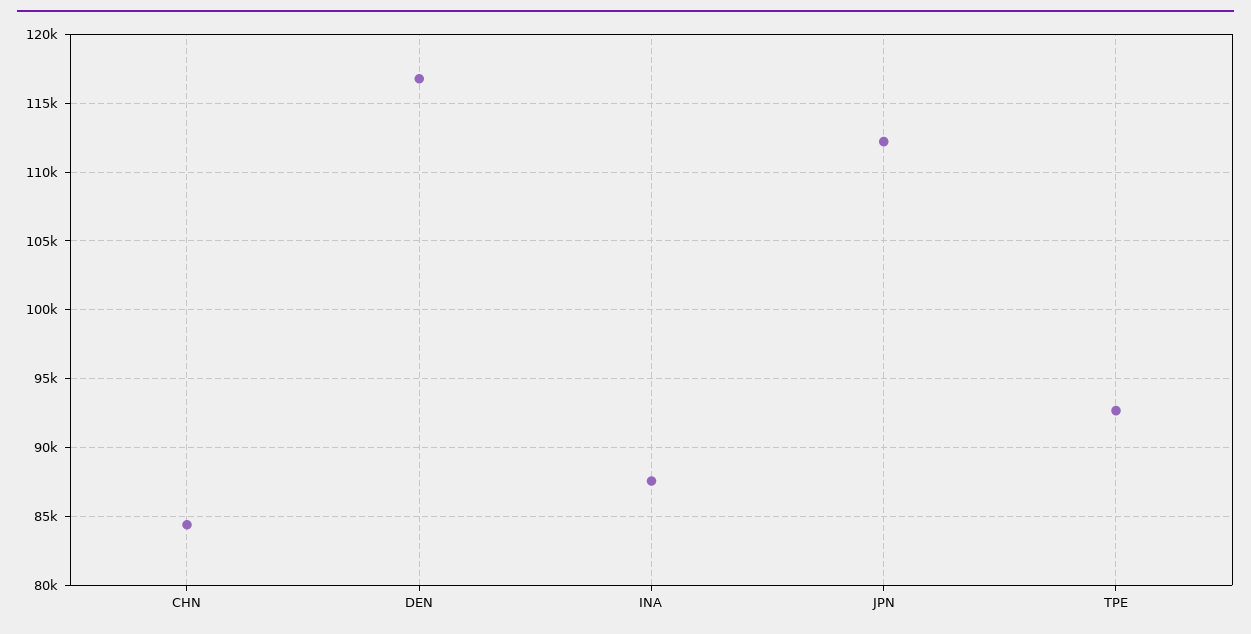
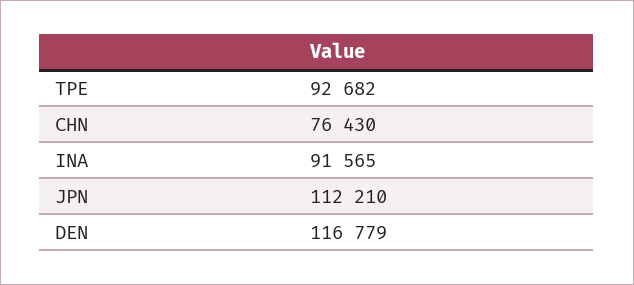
CHN: 84500 -> 76430
INA: 87500 -> 91565

